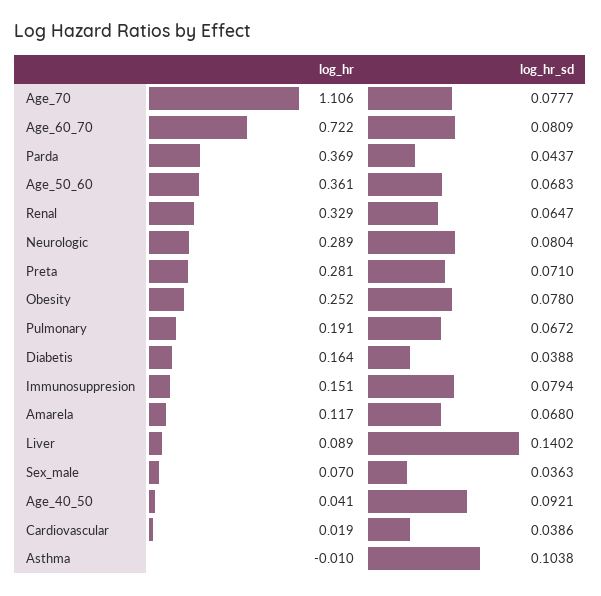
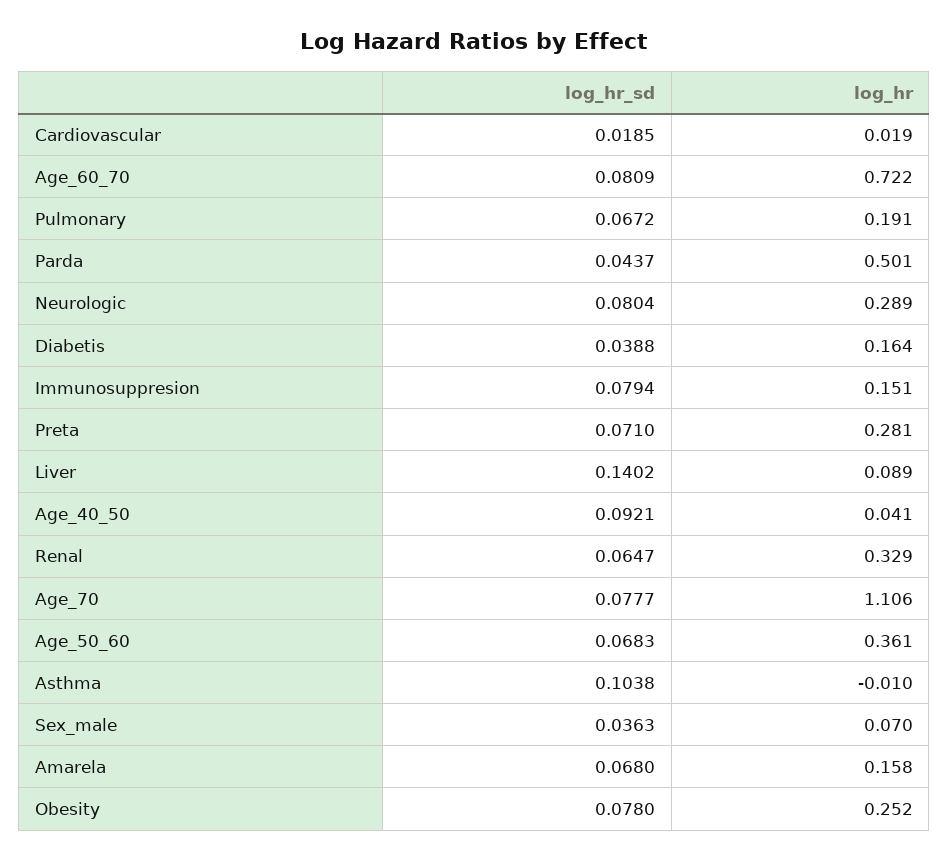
log_hr, Parda: 0.369 -> 0.501
log_hr, Amarela: 0.117 -> 0.158
log_hr_sd, Cardiovascular: 0.0386 -> 0.0185

